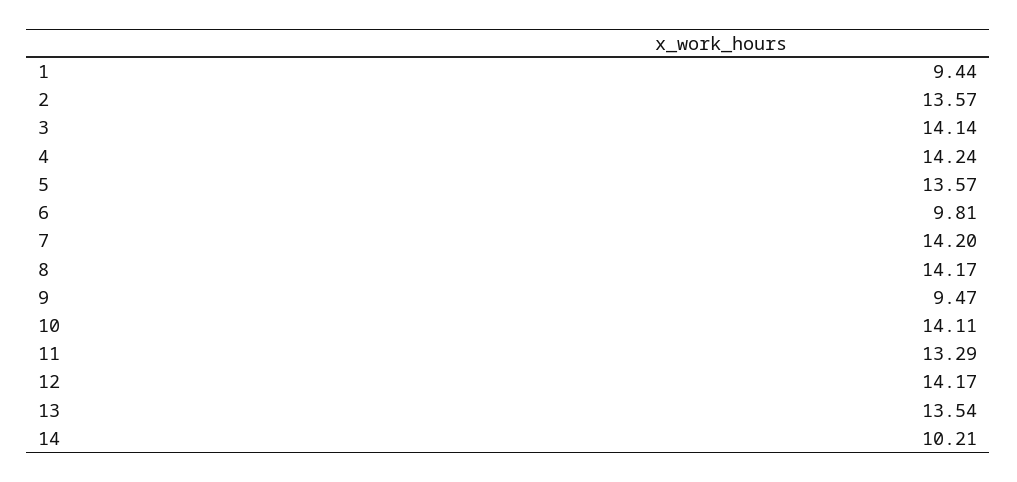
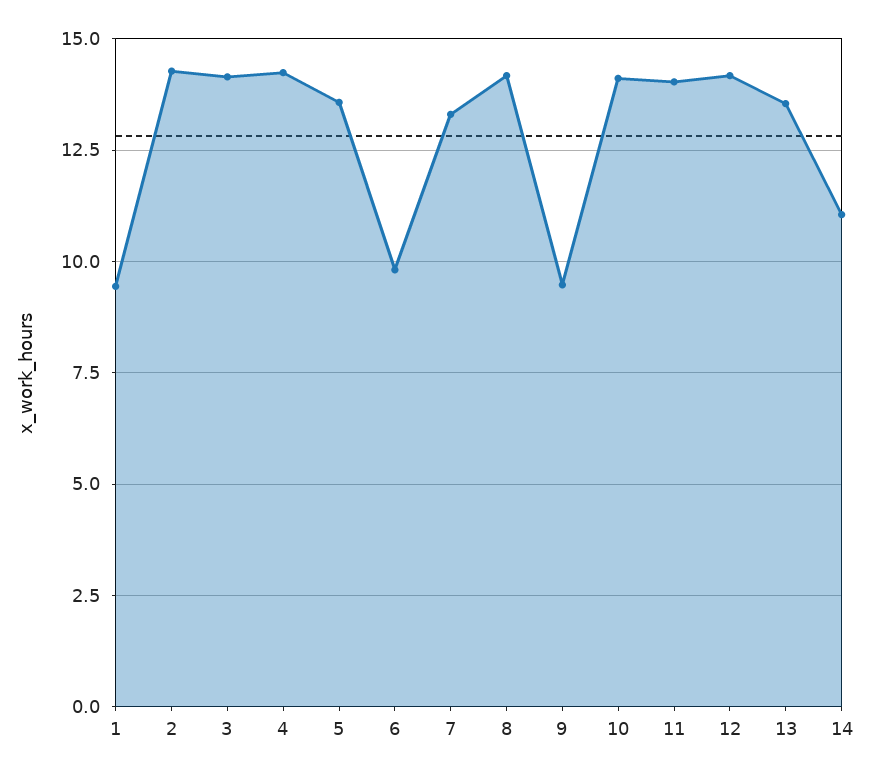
2: 13.57 -> 14.25
7: 14.2 -> 13.25
11: 13.29 -> 14
14: 10.21 -> 11

